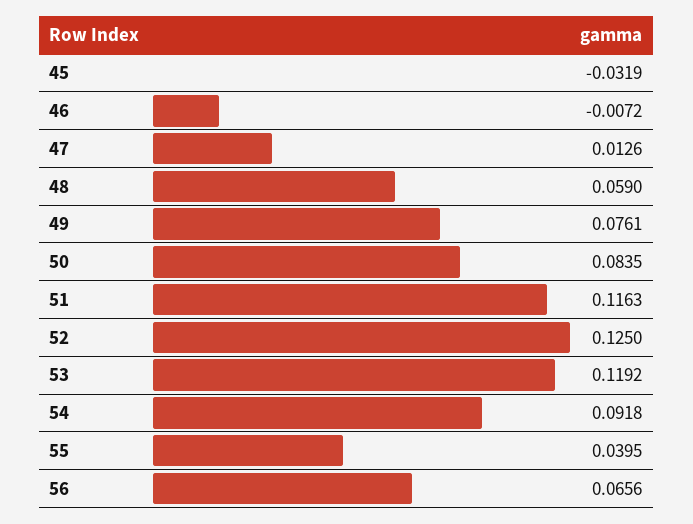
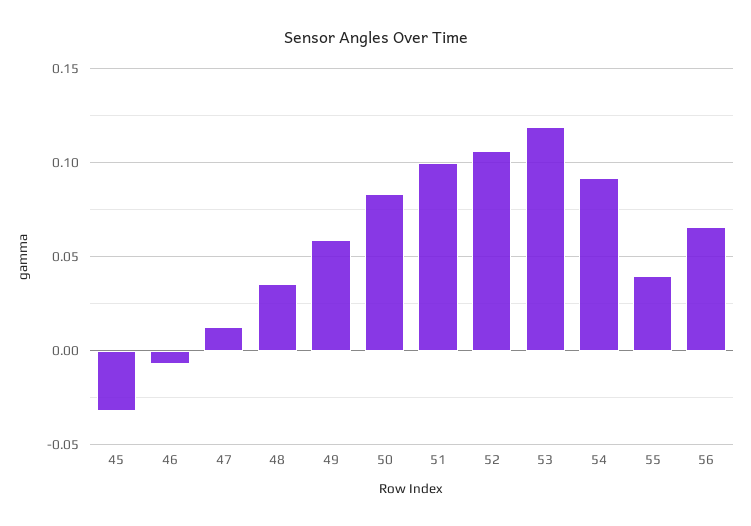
48: 0.059 -> 0.035
49: 0.0761 -> 0.06
51: 0.1163 -> 0.1
52: 0.125 -> 0.105

